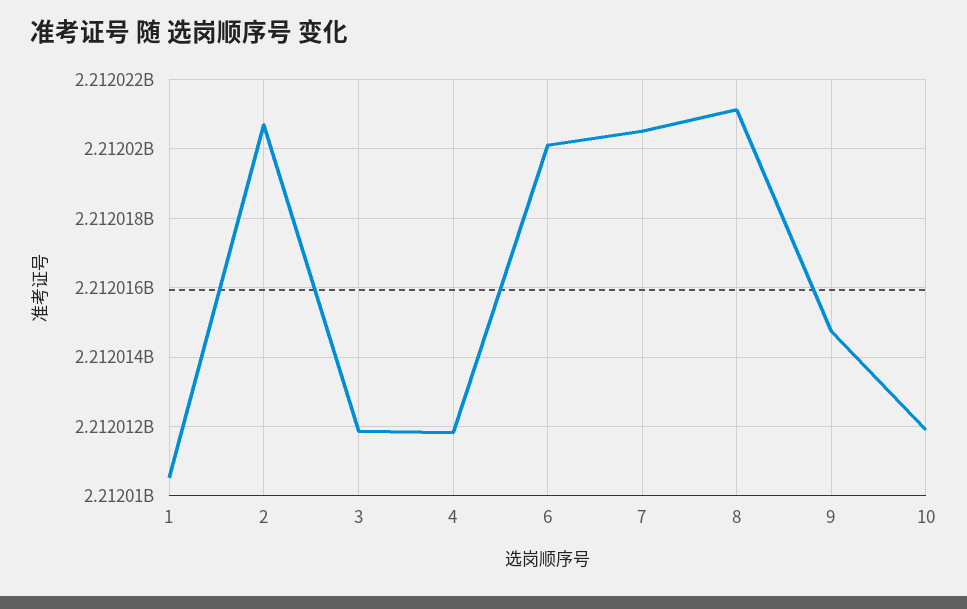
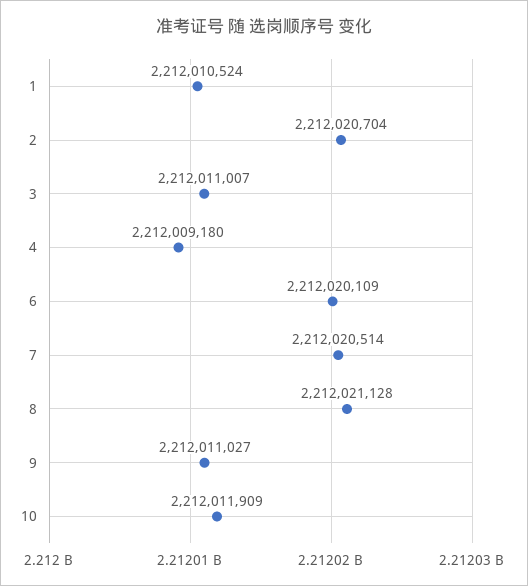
3: 2212011800 -> 2212011007
4: 2212011800 -> 2212009180
9: 2212014800 -> 2212011027

